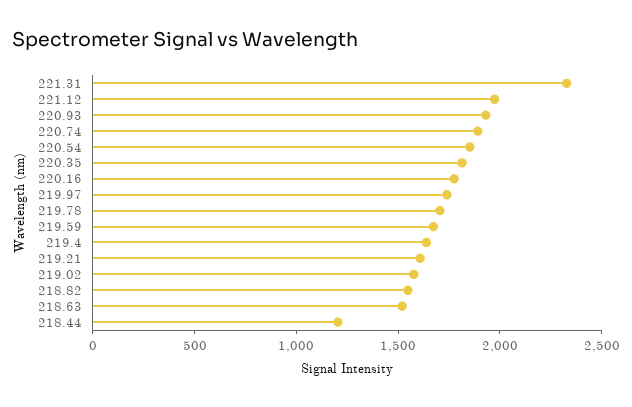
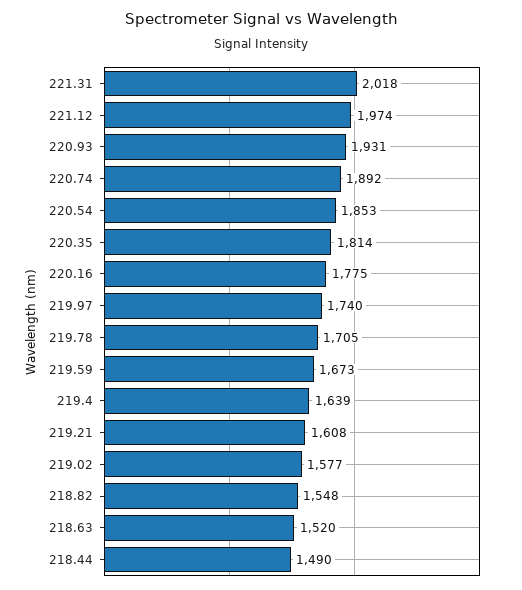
221.31: 2300 -> 2018
218.44: 1200 -> 1490

